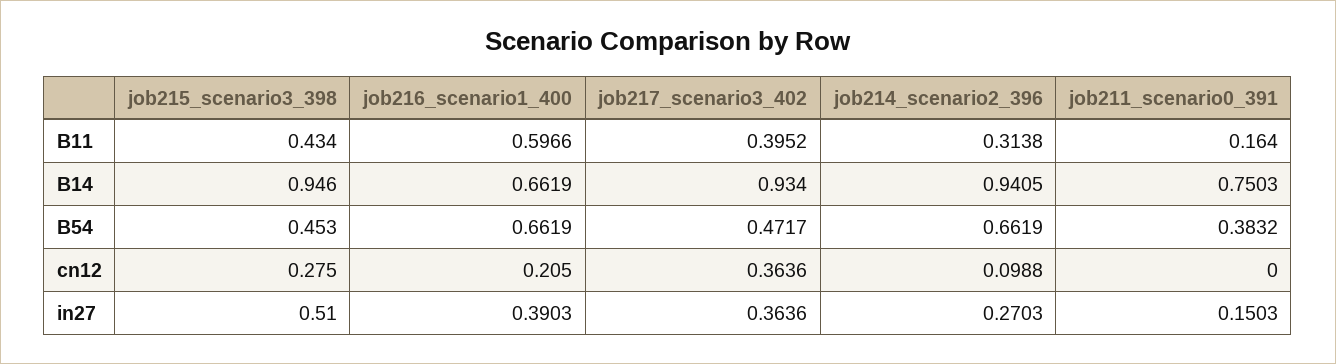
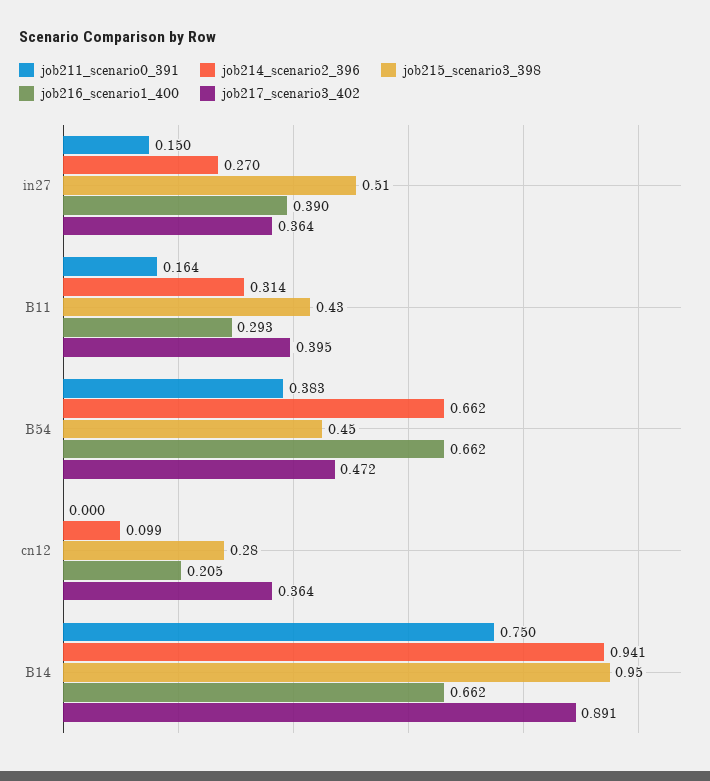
job216_scenario1_400, B11: 0.5966 -> 0.293
job217_scenario3_402, B14: 0.934 -> 0.891

